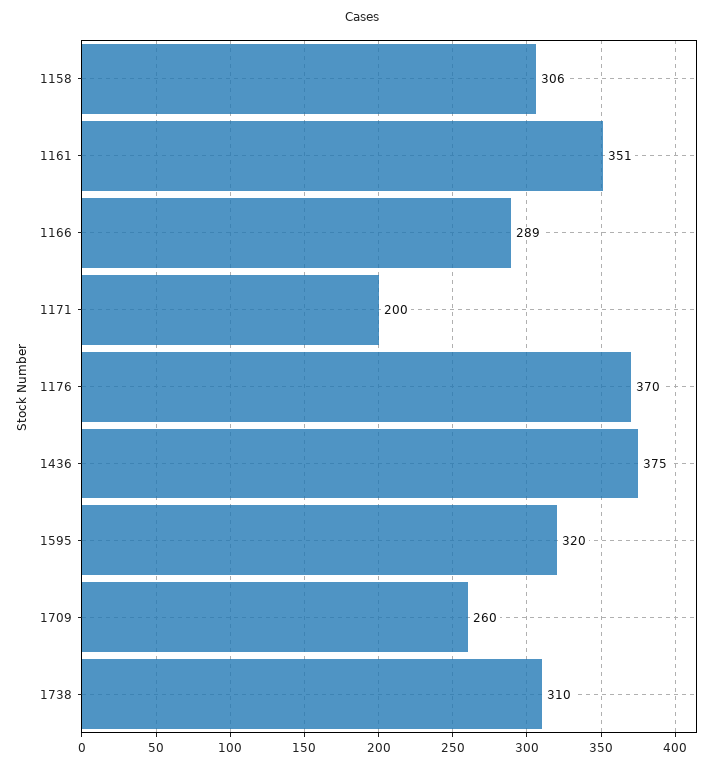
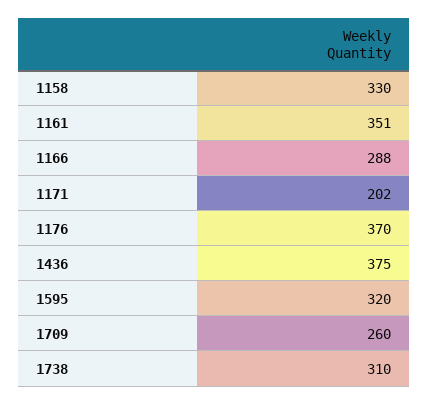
1158: 306 -> 330
1166: 289 -> 288
1171: 200 -> 202

